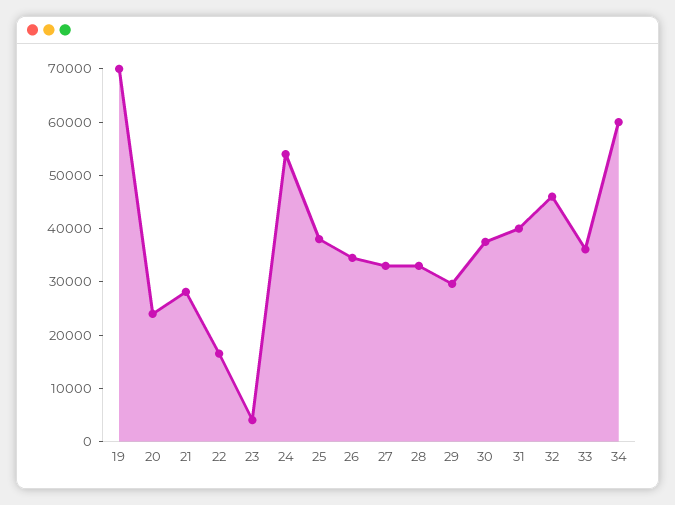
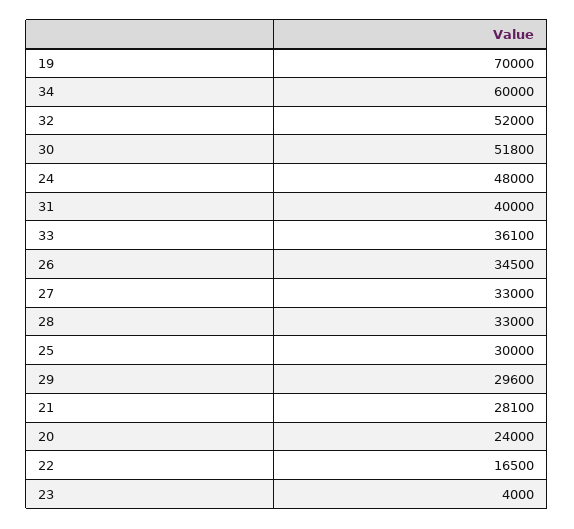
24: 54000 -> 48000
25: 38000 -> 30000
30: 38000 -> 51800
32: 46000 -> 52000

